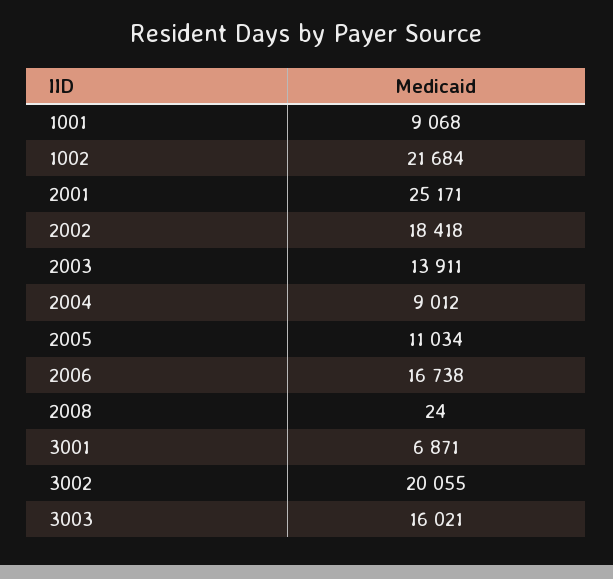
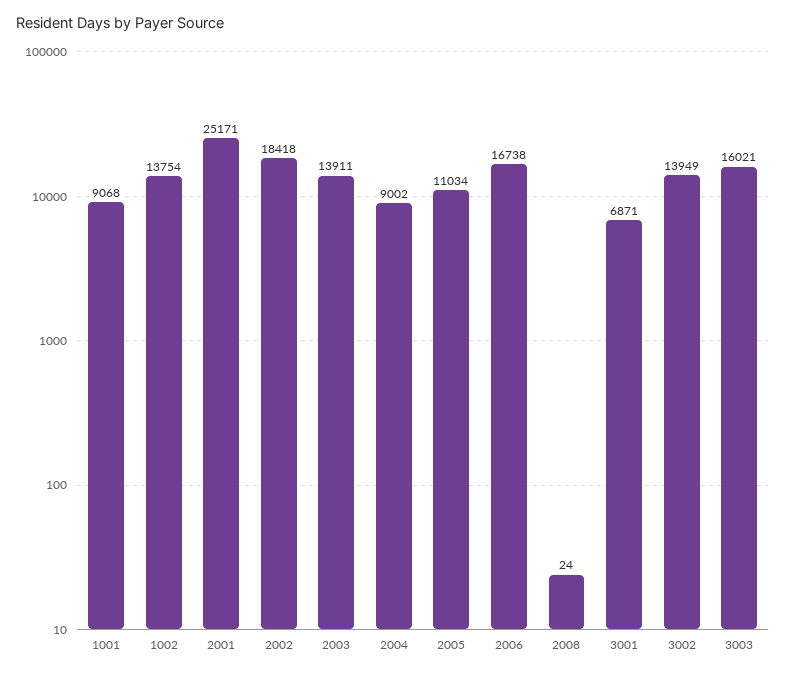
1002: 21684 -> 13754
2004: 9012 -> 9002
3002: 20055 -> 13949

